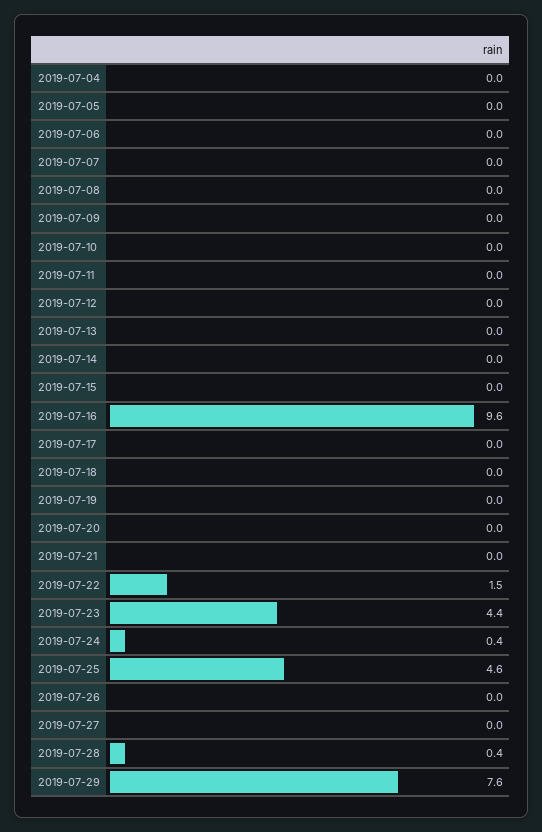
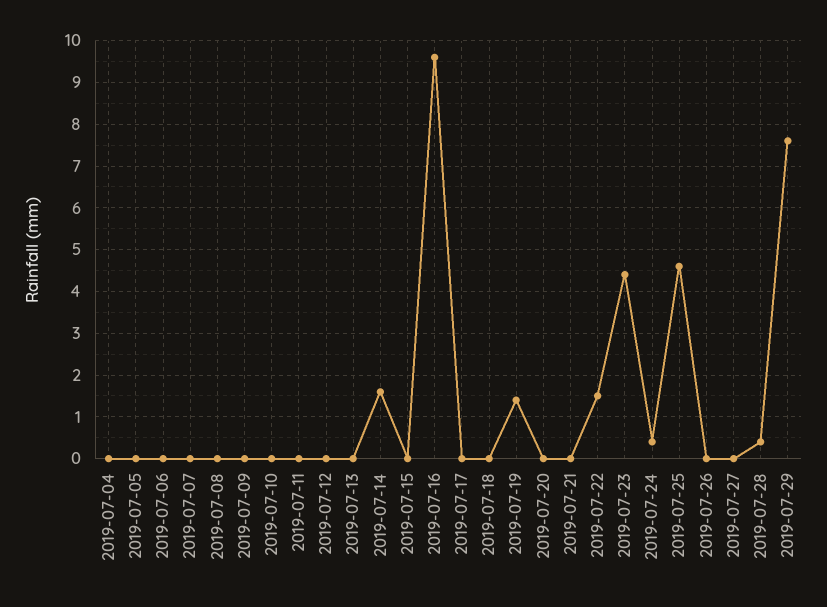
2019-07-14: 0 -> 1.5
2019-07-19: 0 -> 1.5

